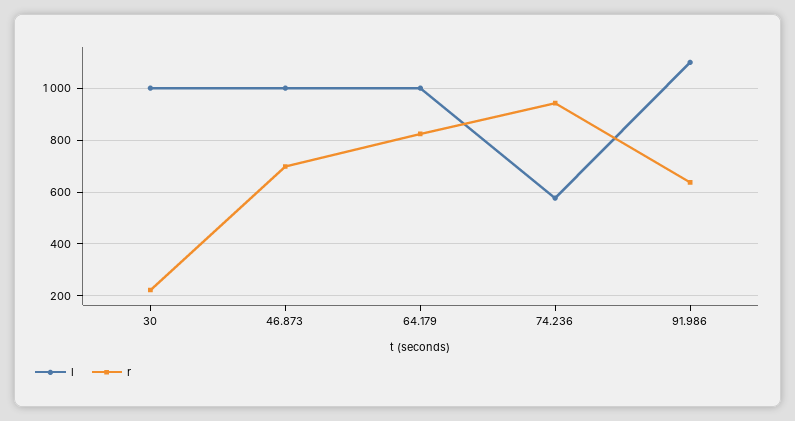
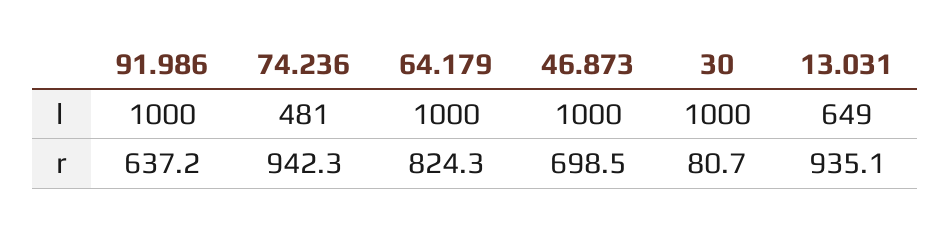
r, 30: 225 -> 80.7
l, 74.236: 575 -> 481
l, 91.986: 1100 -> 1000
l, 13.031: none -> 649
r, 13.031: none -> 935.1

